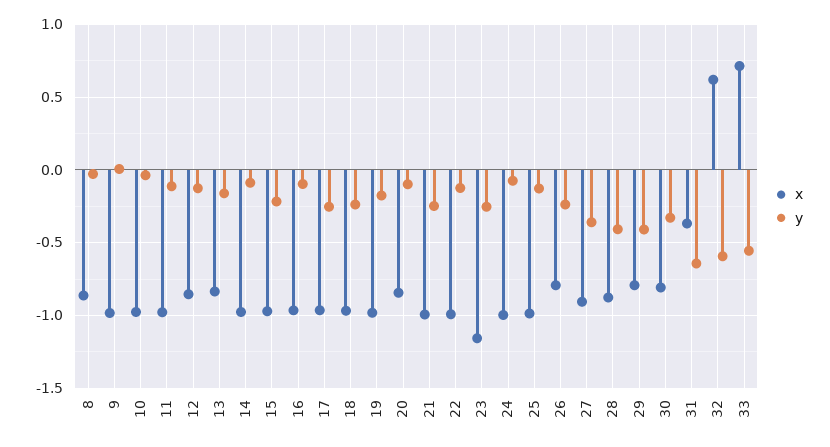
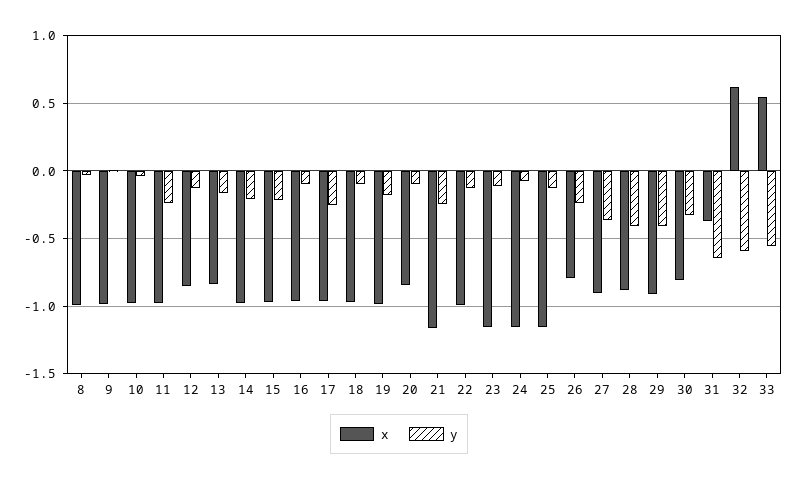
x, 8: -0.85 -> -1
y, 11: -0.1 -> -0.25
y, 14: -0.1 -> -0.2
y, 18: -0.25 -> -0.1
x, 21: -1 -> -1.15
y, 23: -0.25 -> -0.1
x, 24: -1 -> -1.15
x, 25: -1 -> -1.15
x, 29: -0.8 -> -0.9
x, 33: 0.7 -> 0.55

